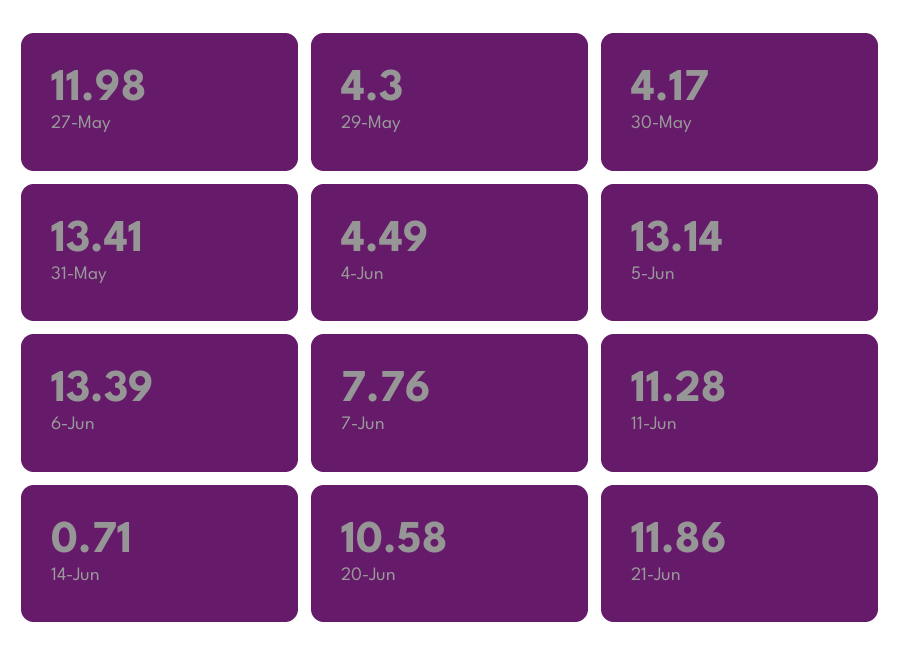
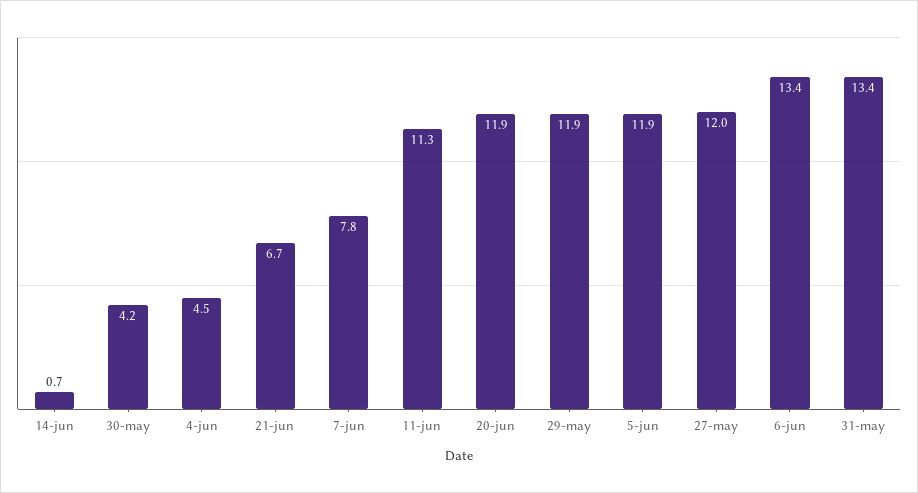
29-May: 4.3 -> 11.9
5-Jun: 13.14 -> 11.9
20-Jun: 10.58 -> 11.9
21-Jun: 11.86 -> 6.7

